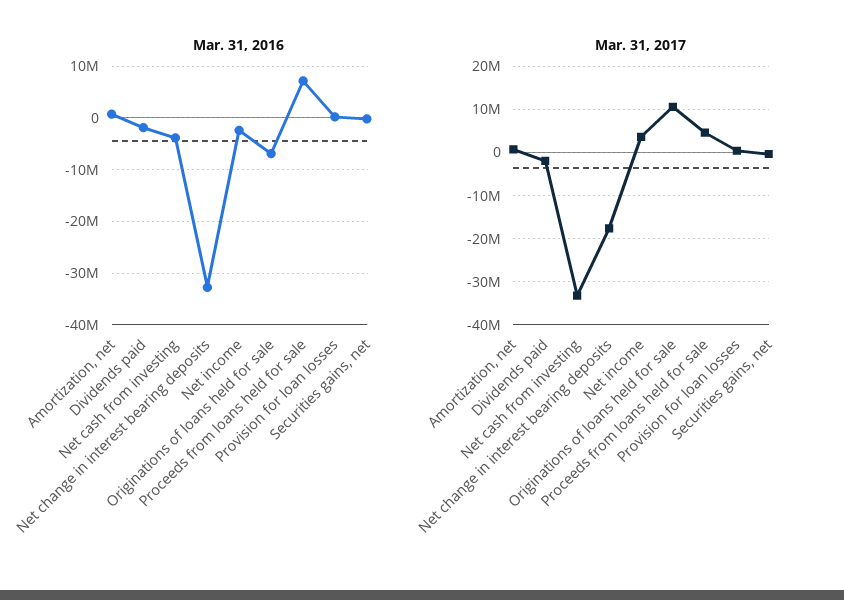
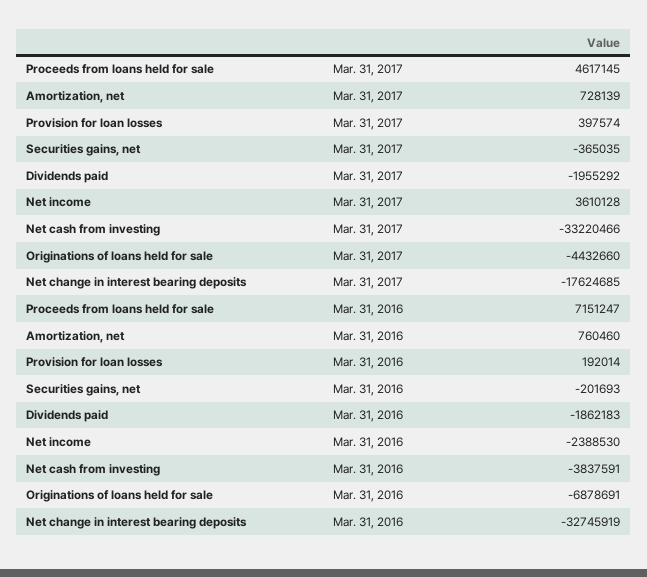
Mar. 31, 2017, Originations of loans held for sale: 10000000 -> -4432660

